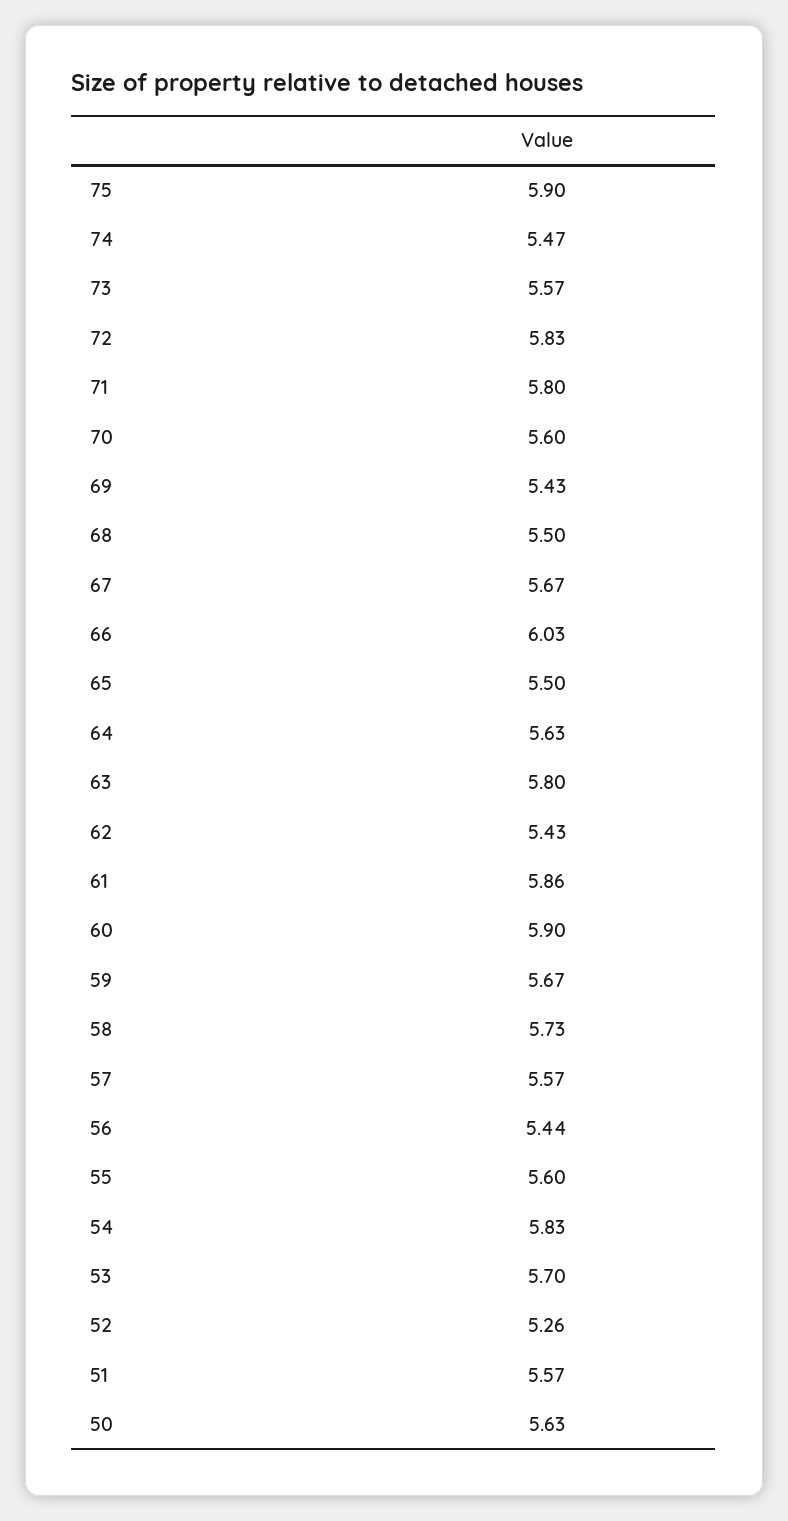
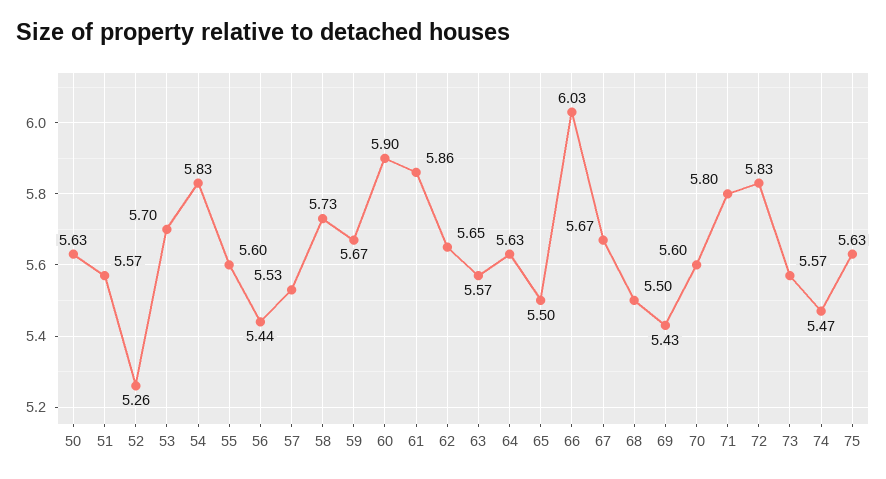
75: 5.9 -> 5.63
63: 5.8 -> 5.57
62: 5.43 -> 5.65
57: 5.57 -> 5.53

